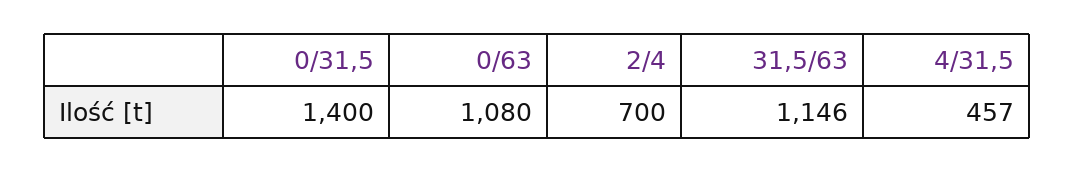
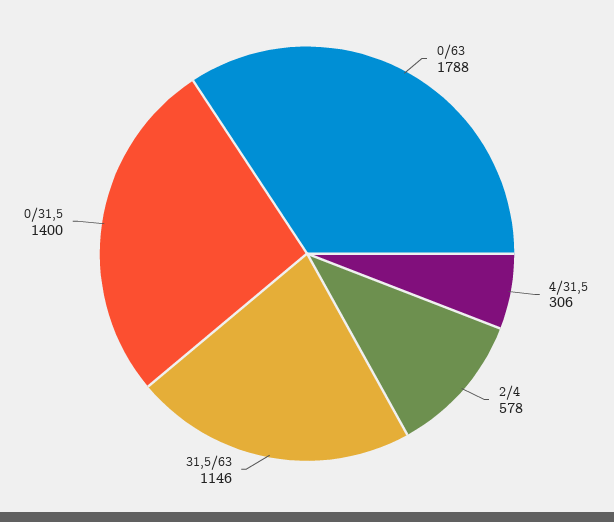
0/63: 1080 -> 1788
2/4: 700 -> 578
4/31,5: 457 -> 306

